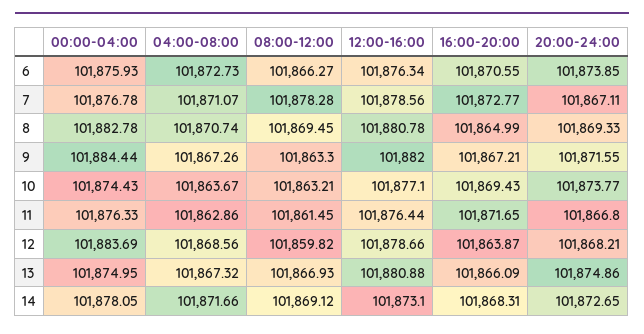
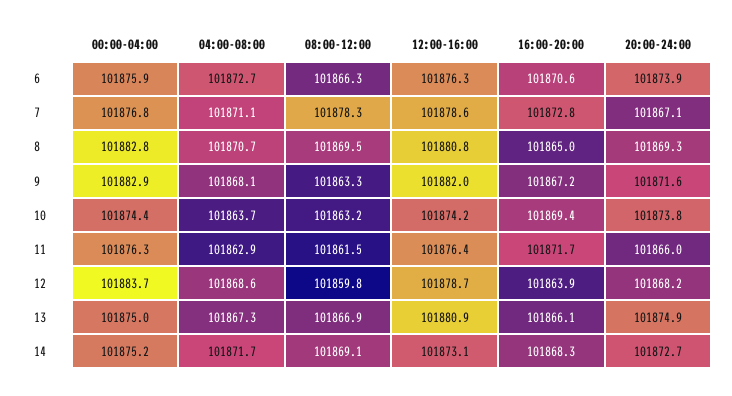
00:00-04:00, 9: 101884.44 -> 101882.9
04:00-08:00, 9: 101867.26 -> 101868.1
12:00-16:00, 10: 101877.1 -> 101874.2
20:00-24:00, 11: 101866.8 -> 101866
00:00-04:00, 14: 101878.05 -> 101875.2

